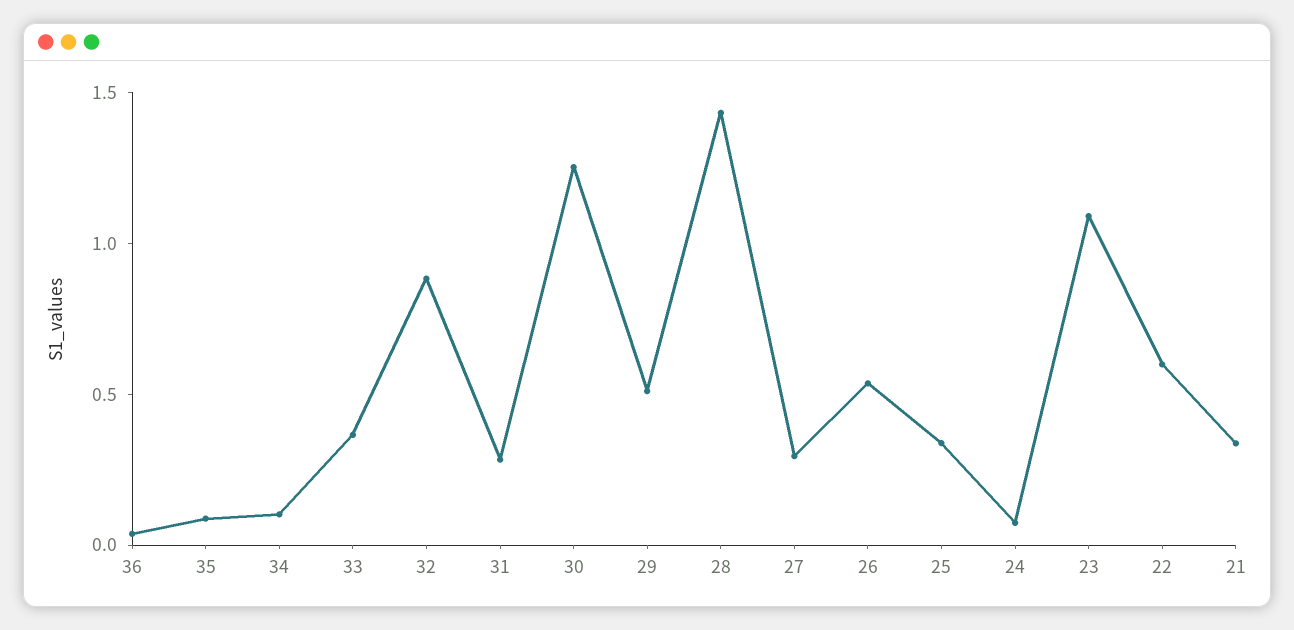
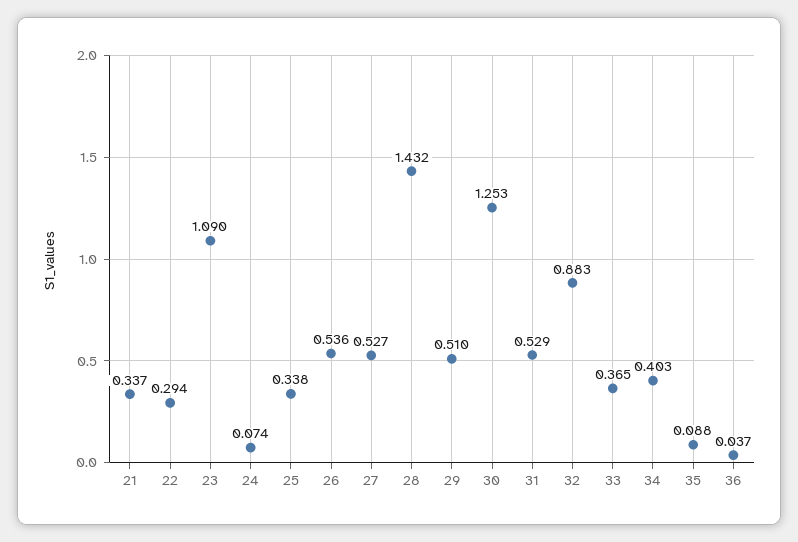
34: 0.1 -> 0.403
31: 0.3 -> 0.529
27: 0.3 -> 0.527
22: 0.6 -> 0.294

